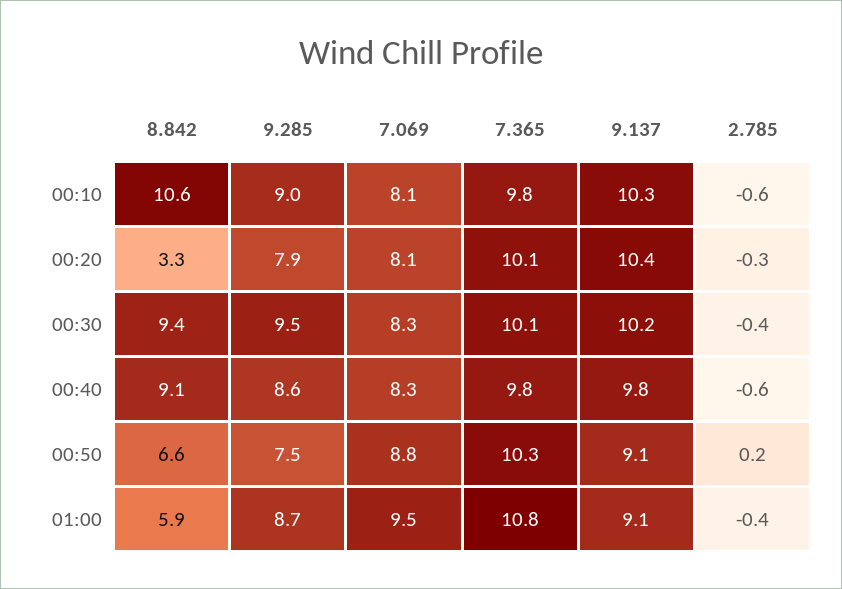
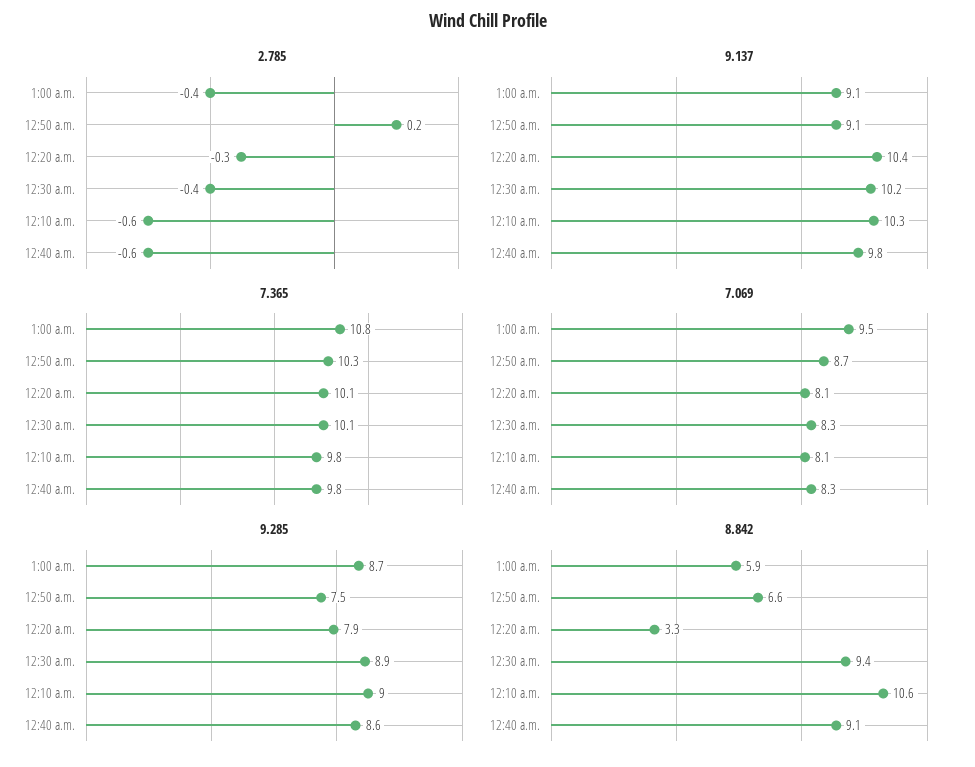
9.285, 00:30: 9.5 -> 8.9
7.069, 00:50: 8.8 -> 8.7

